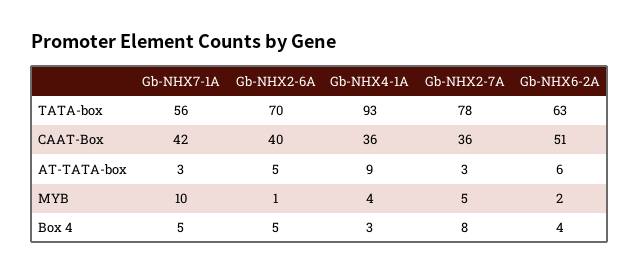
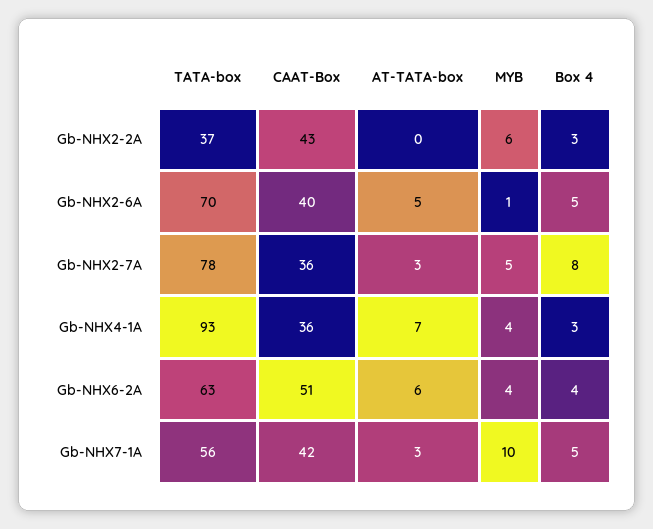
Gb-NHX4-1A, AT-TATA-box: 9 -> 7
Gb-NHX6-2A, MYB: 2 -> 4
Gb-NHX2-2A, TATA-box: none -> 37
Gb-NHX2-2A, CAAT-Box: none -> 43
Gb-NHX2-2A, AT-TATA-box: none -> 0
Gb-NHX2-2A, MYB: none -> 6
Gb-NHX2-2A, Box 4: none -> 3

